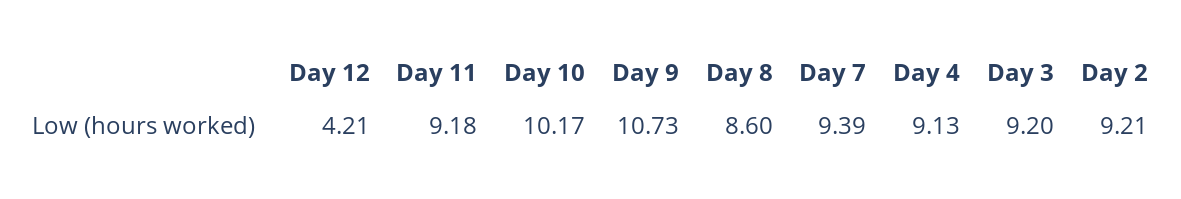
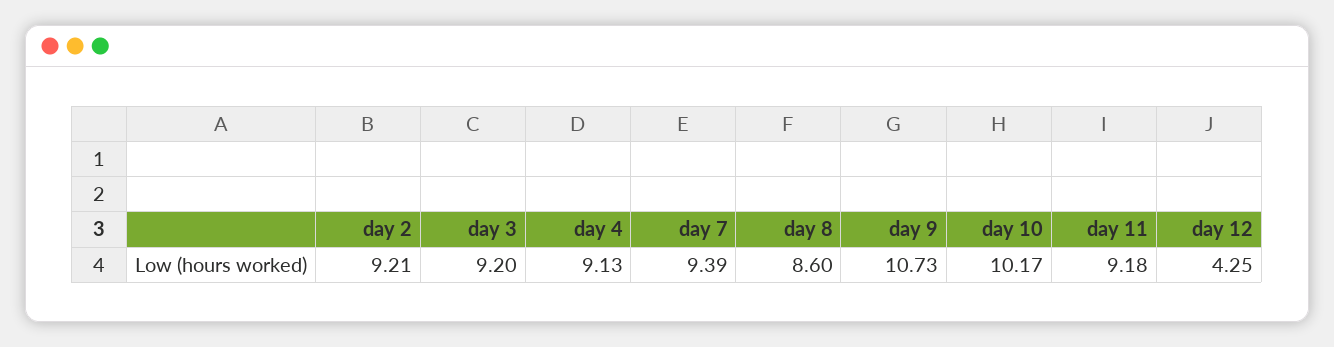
Day 12: 4.21 -> 4.25

